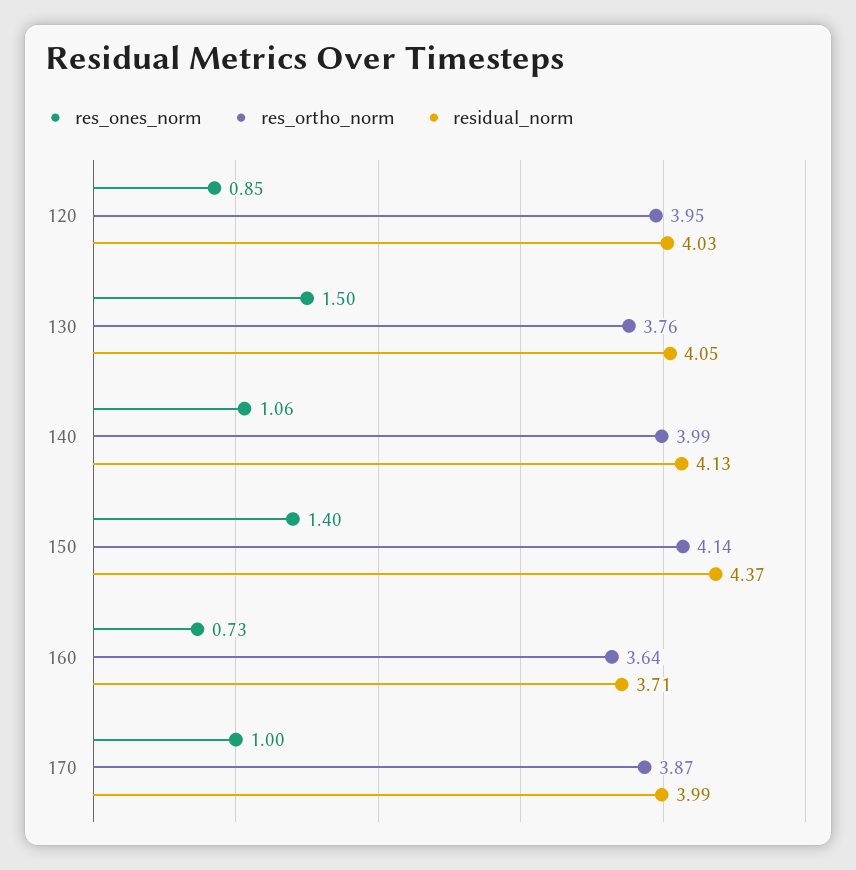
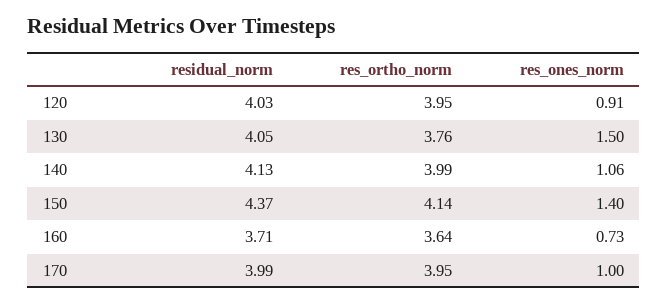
res_ones_norm, 120: 0.85 -> 0.91
res_ortho_norm, 170: 3.87 -> 3.95

